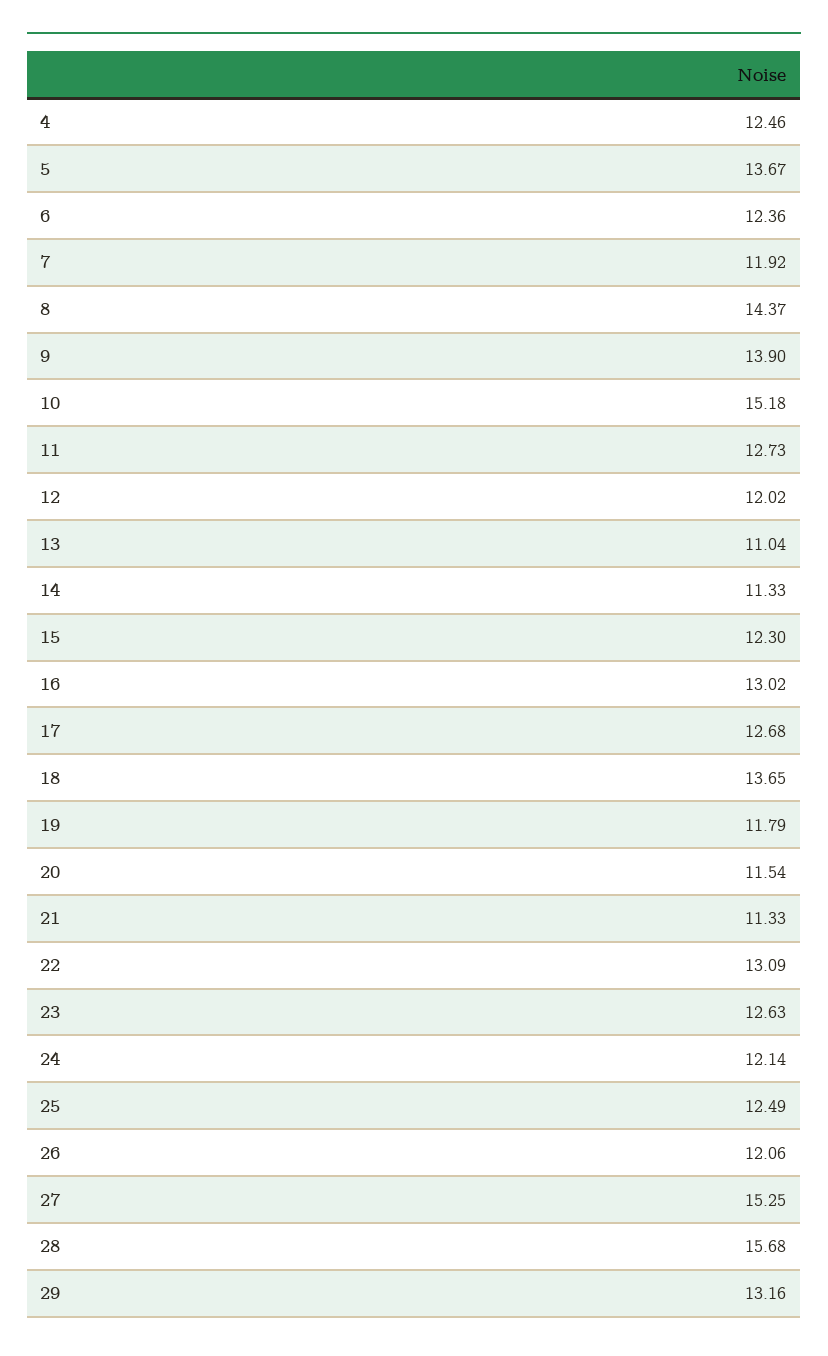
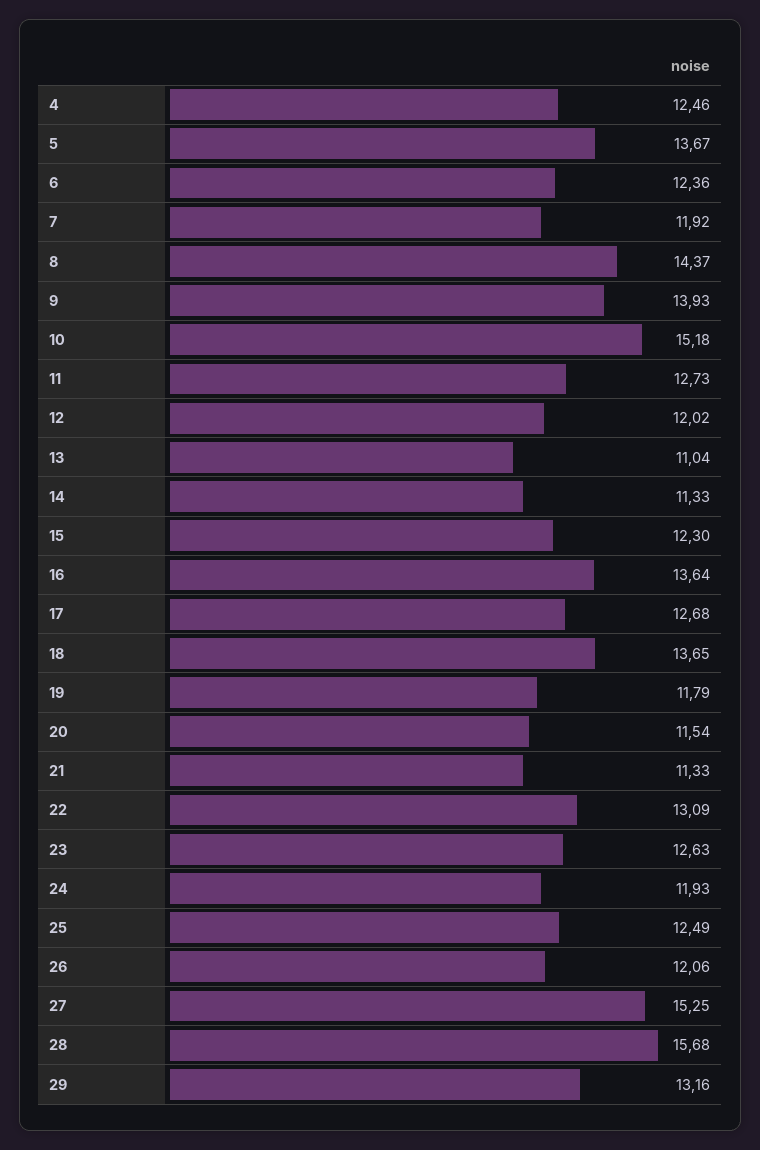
9: 13.9 -> 13.93
16: 13.02 -> 13.64
24: 12.14 -> 11.93

